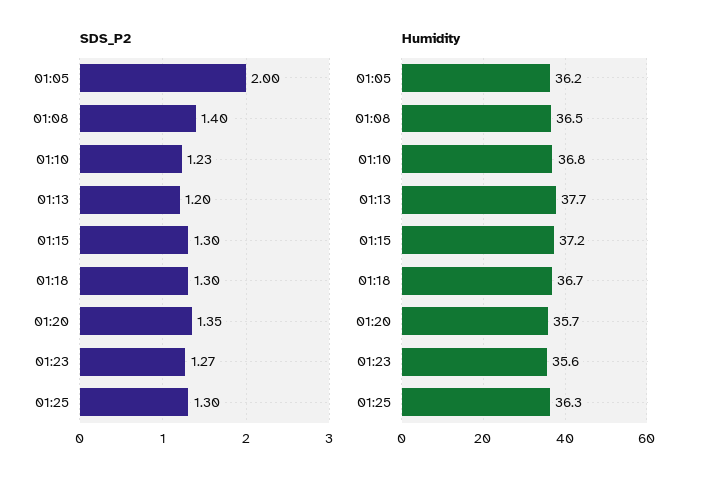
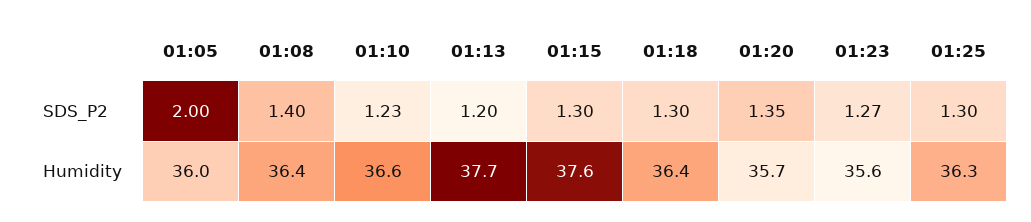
Humidity, 01:05: 36.2 -> 36
Humidity, 01:08: 36.5 -> 36.4
Humidity, 01:10: 36.8 -> 36.6
Humidity, 01:15: 37.2 -> 37.6
Humidity, 01:18: 36.7 -> 36.4

